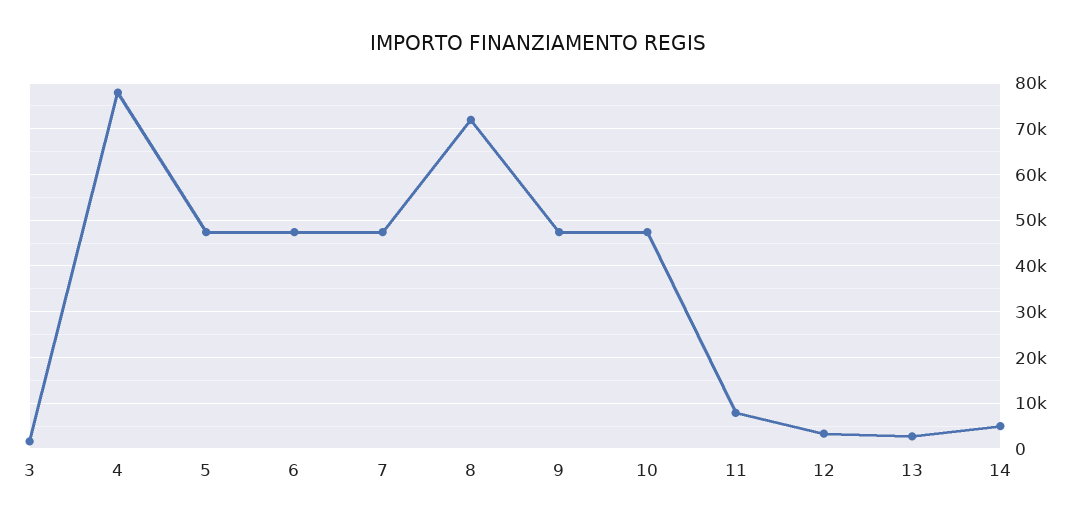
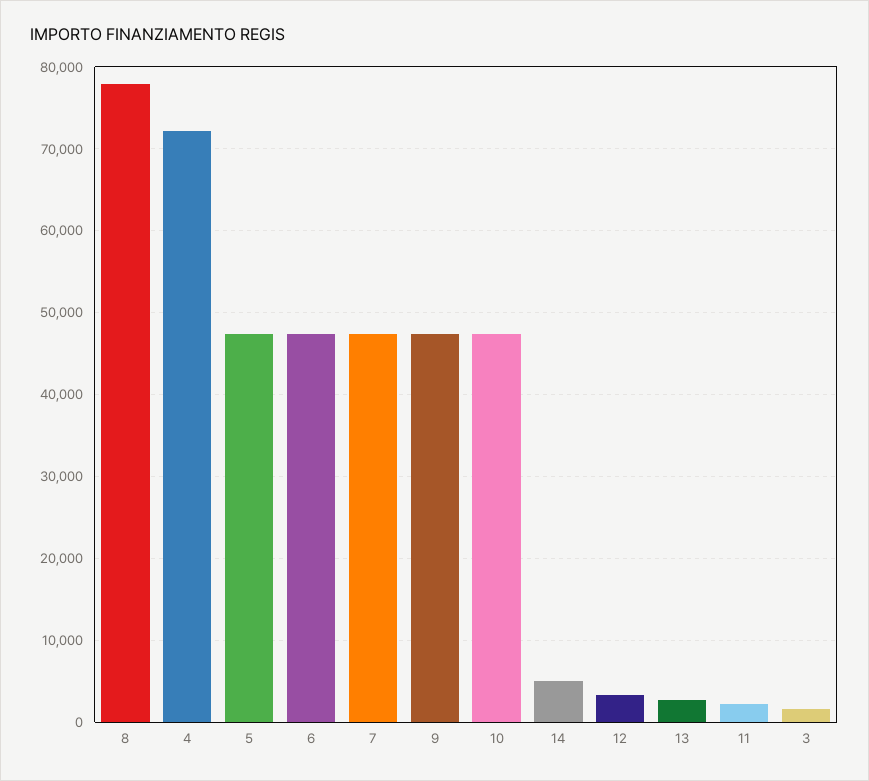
4: 78000 -> 72000
8: 72000 -> 78000
11: 8000 -> 2000

